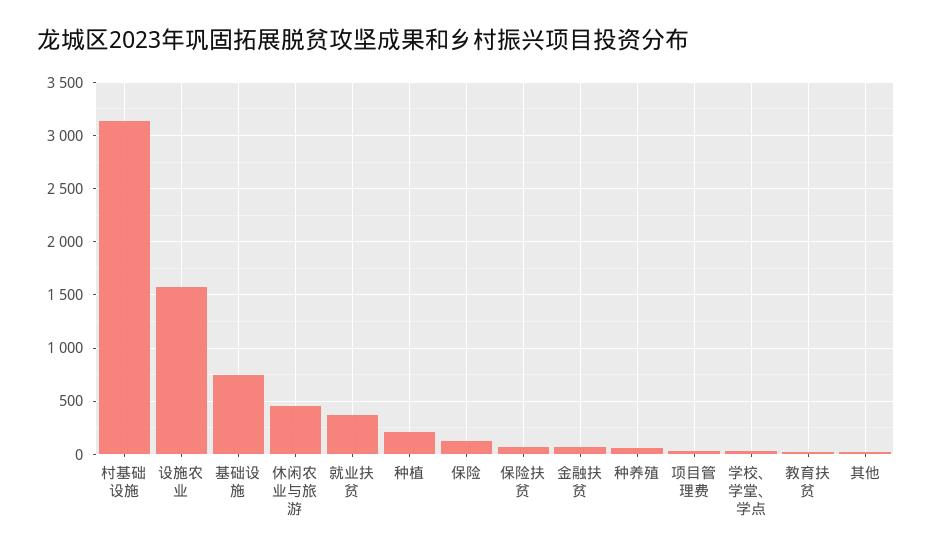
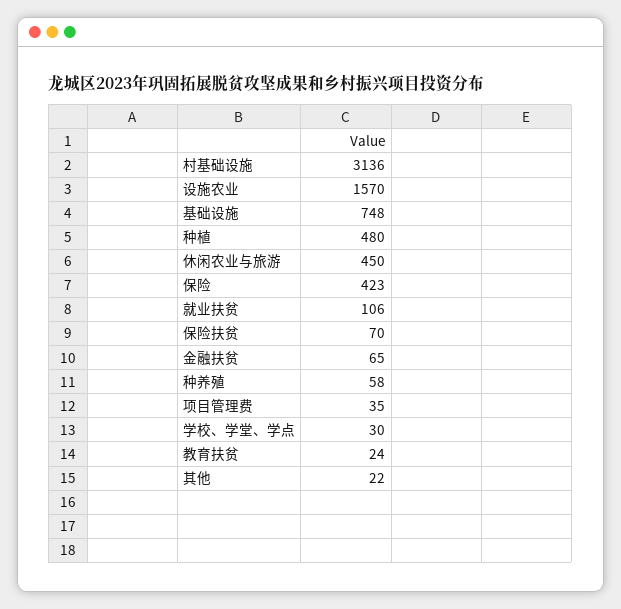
就业扶贫: 400 -> 106
种植: 200 -> 480
保险: 100 -> 423

